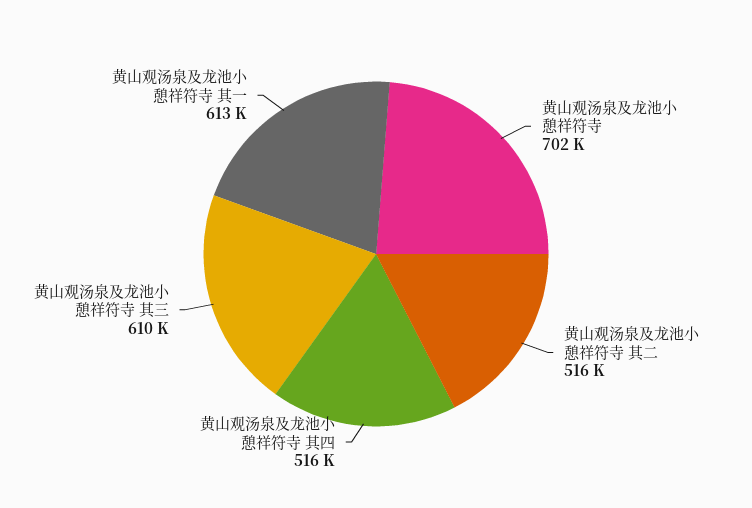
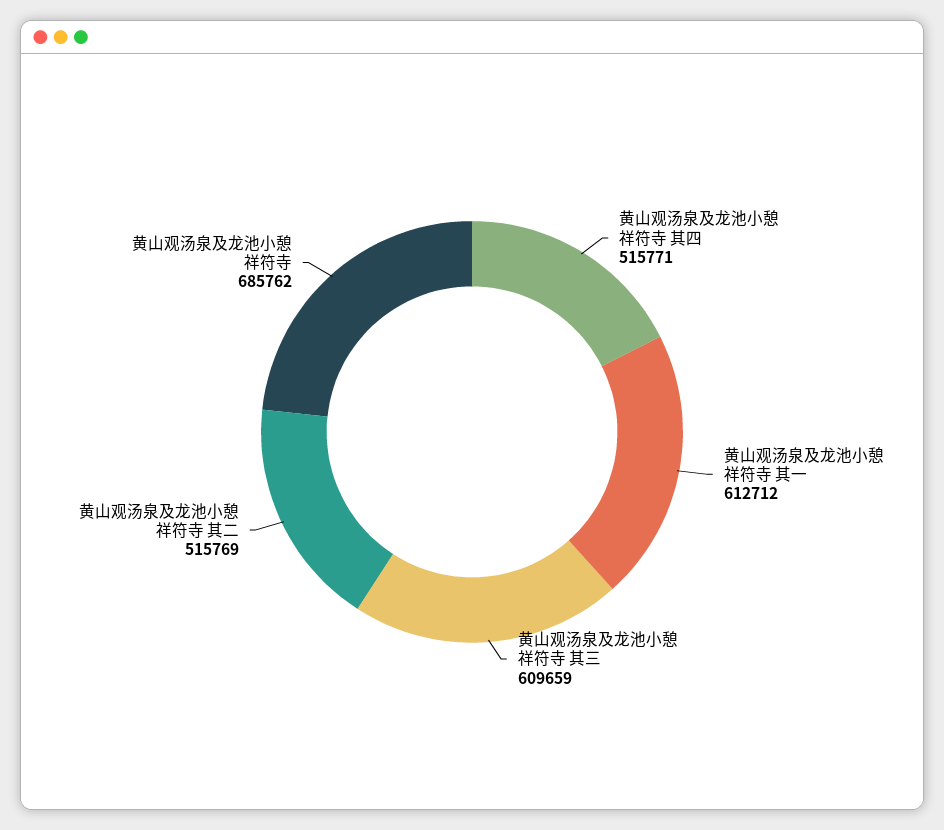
黄山观汤泉及龙池小憩祥符寺: 702000 -> 685762

